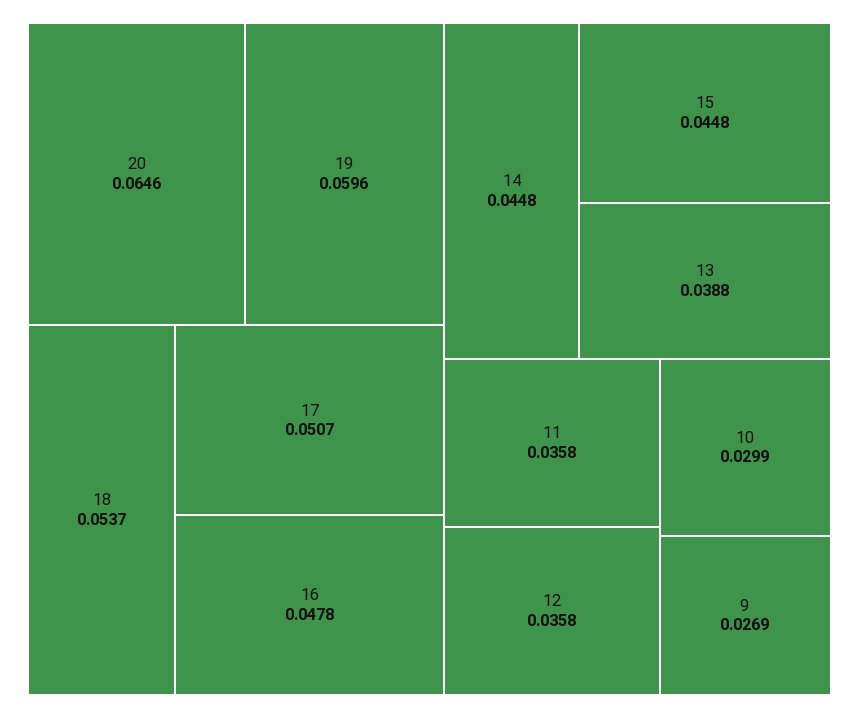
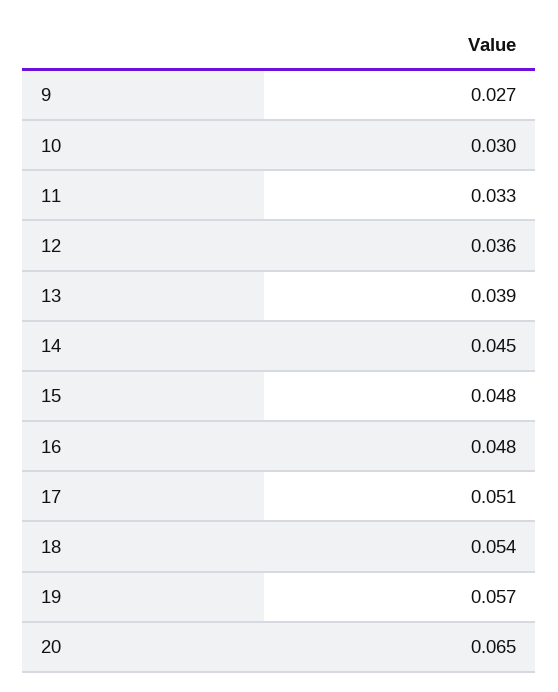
19: 0.0596 -> 0.057
15: 0.0448 -> 0.048
11: 0.0358 -> 0.033

